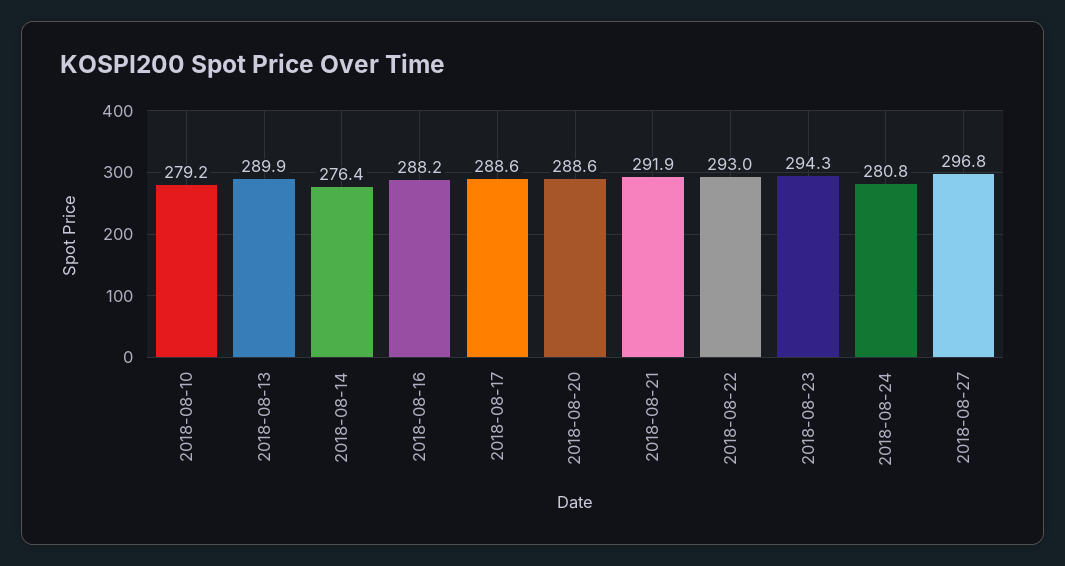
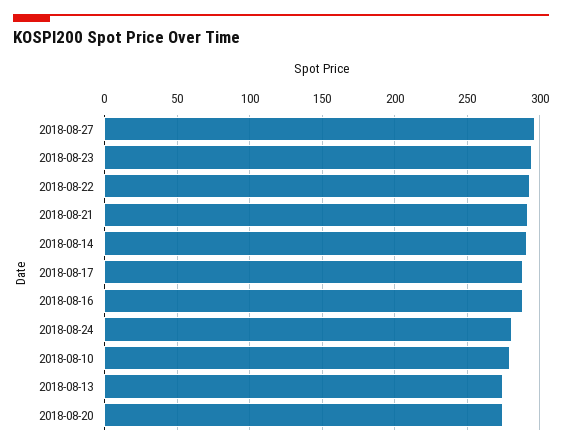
2018-08-13: 289.9 -> 275
2018-08-14: 276.4 -> 290
2018-08-20: 288.6 -> 275

